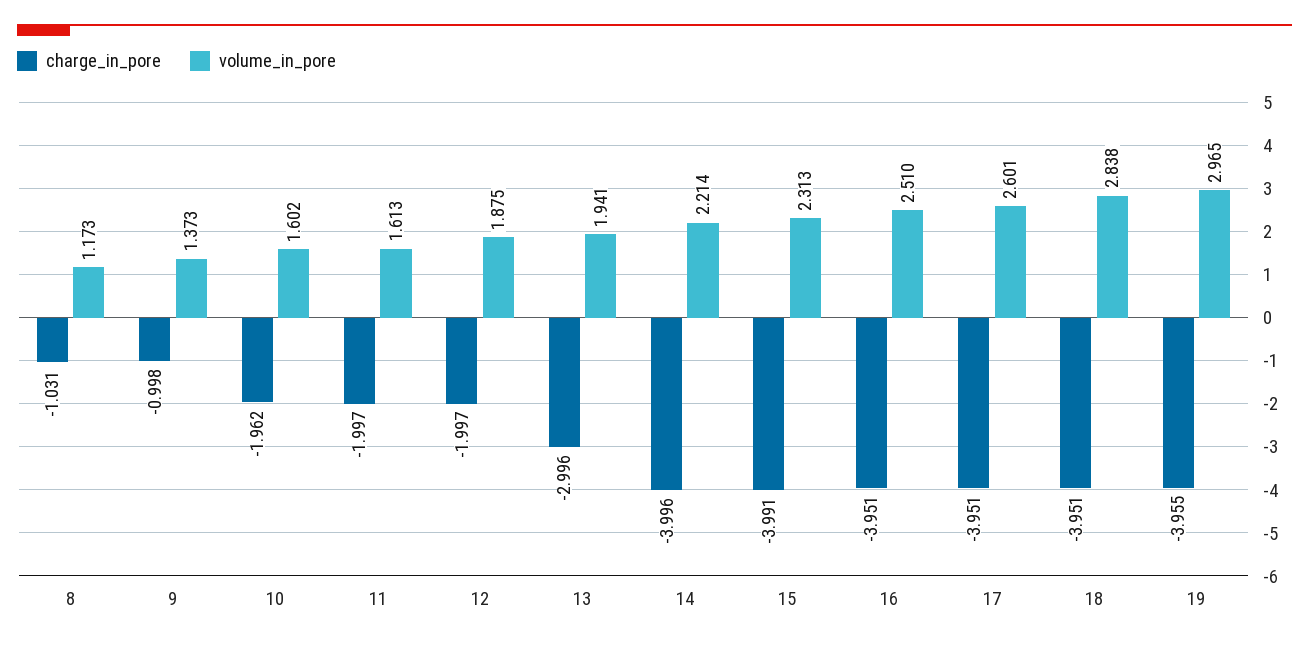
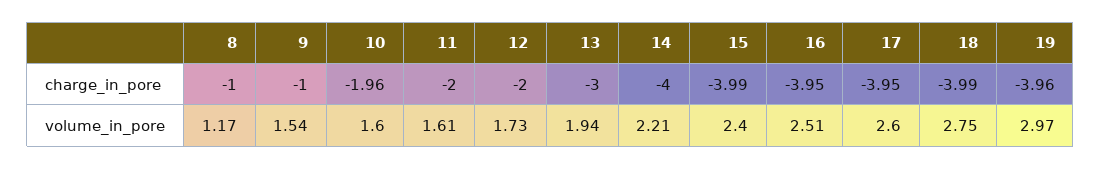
charge_in_pore, 8: -1.031 -> -1
volume_in_pore, 9: 1.373 -> 1.54
volume_in_pore, 12: 1.875 -> 1.73
volume_in_pore, 15: 2.313 -> 2.4
charge_in_pore, 18: -3.951 -> -3.99
volume_in_pore, 18: 2.838 -> 2.75

